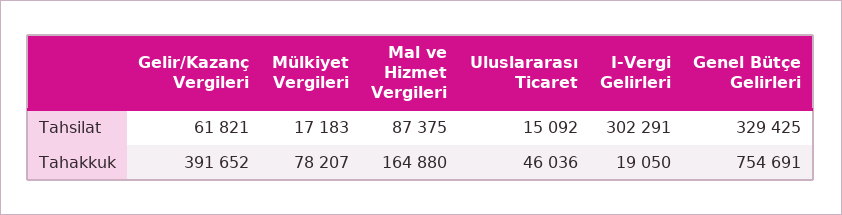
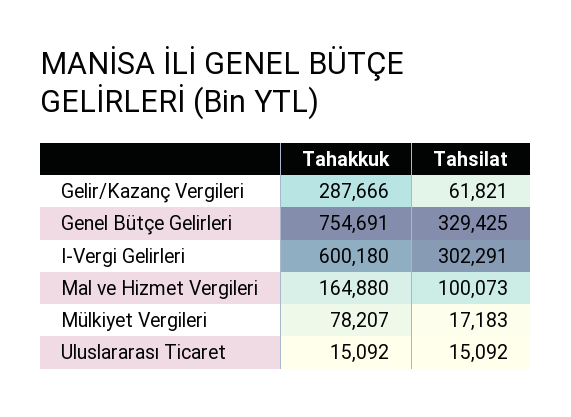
Mal ve Hizmet Vergileri, Tahsilat: 87375 -> 100073
Gelir/Kazanç Vergileri, Tahakkuk: 391652 -> 287666
Uluslararası Ticaret, Tahakkuk: 46036 -> 15092
I-Vergi Gelirleri, Tahakkuk: 19050 -> 600180

